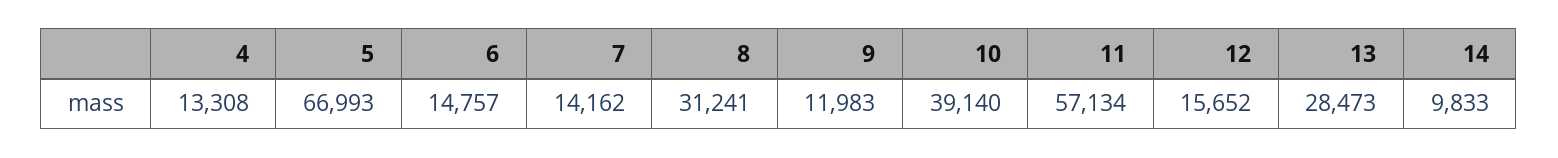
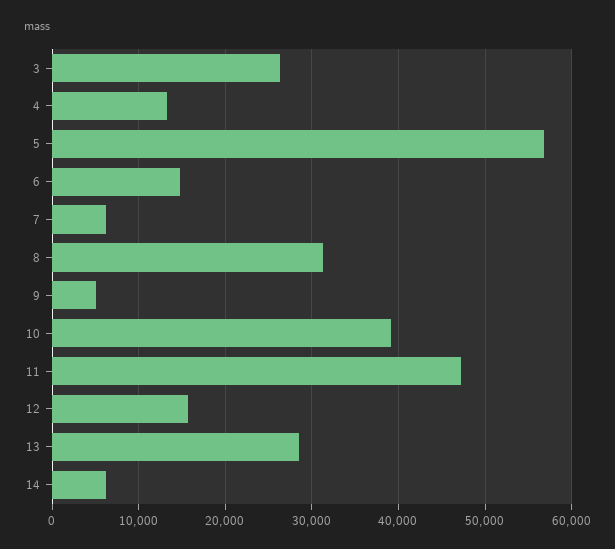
5: 66993 -> 57000
7: 14162 -> 6000
9: 11983 -> 5000
11: 57134 -> 47000
14: 9833 -> 6000
3: none -> 26000

